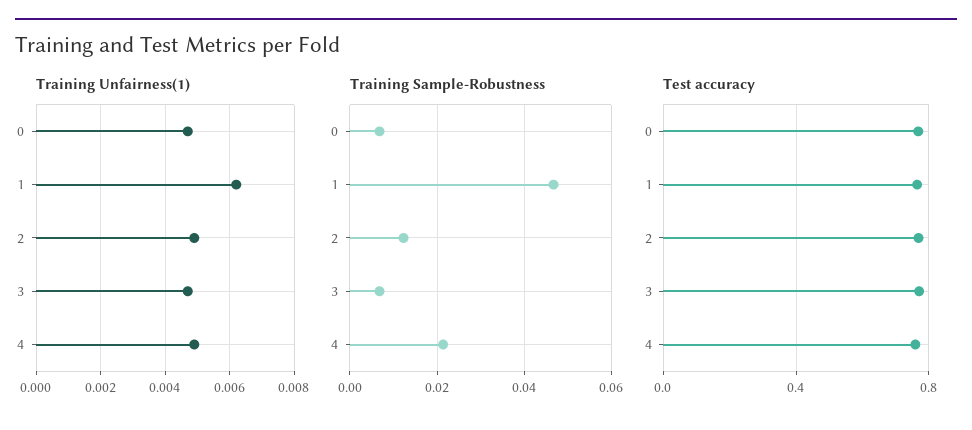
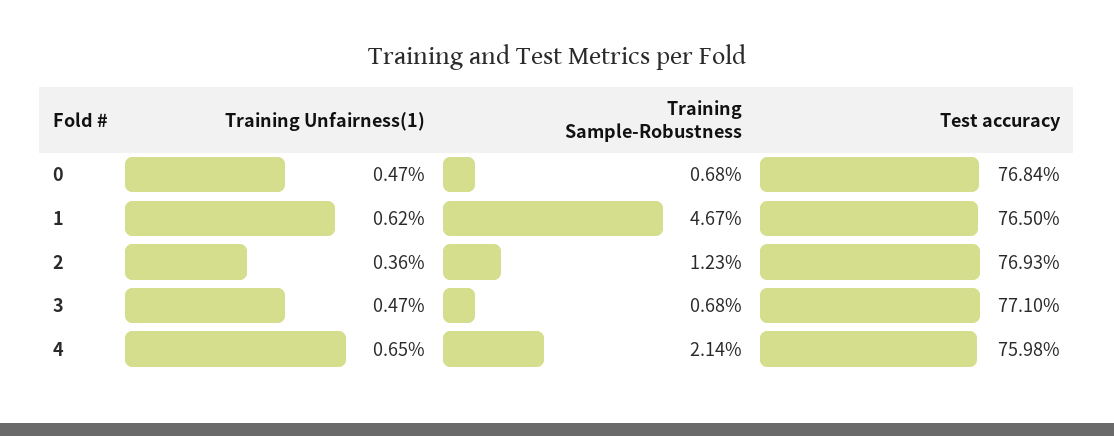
Training Unfairness(1), 2: 0.005 -> 0.0036
Training Unfairness(1), 4: 0.005 -> 0.0065

